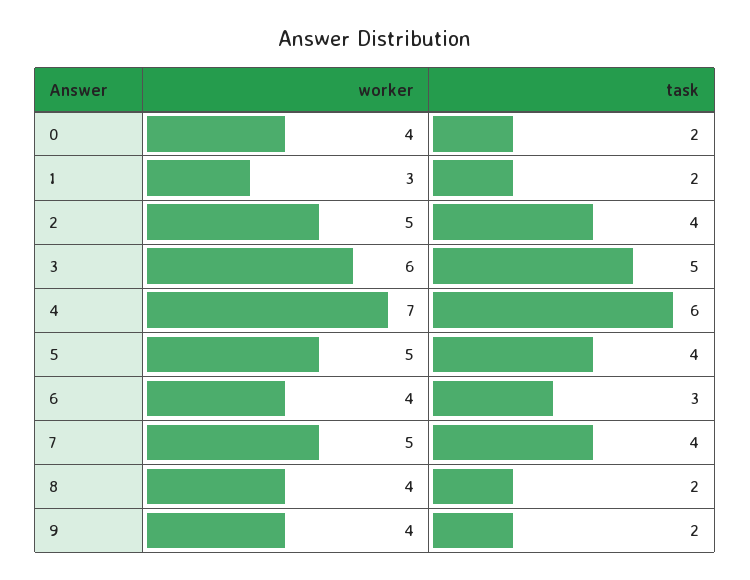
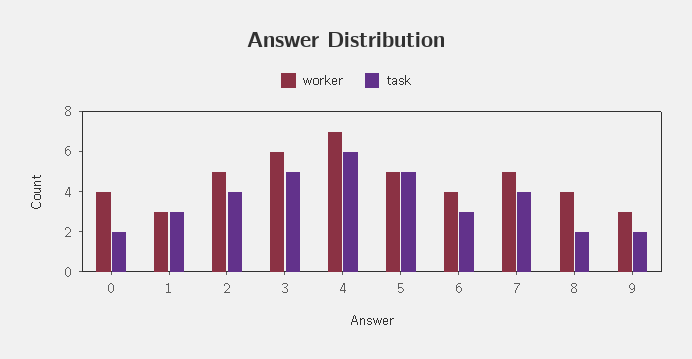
task, 1: 2 -> 3
task, 5: 4 -> 5
worker, 9: 4 -> 3

